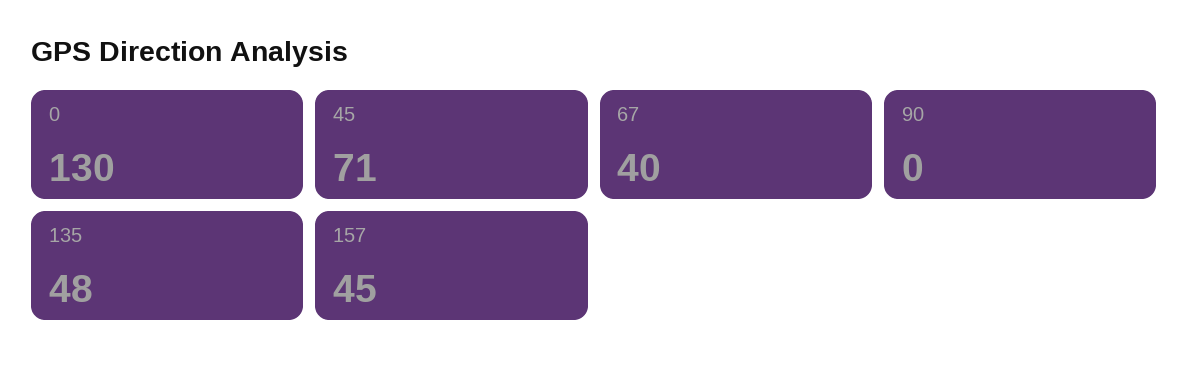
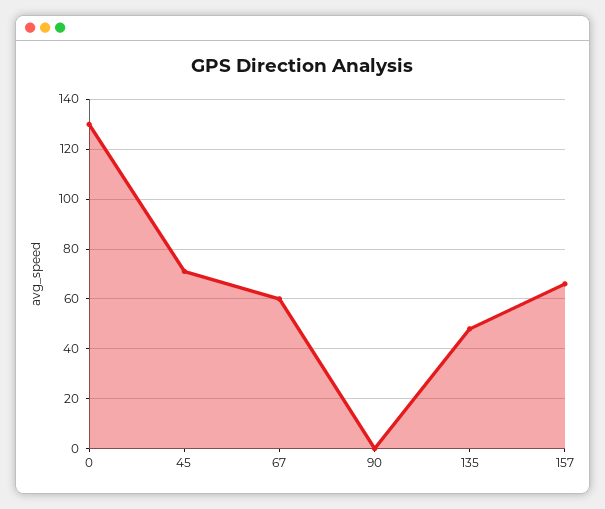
67: 40 -> 60
157: 45 -> 65

